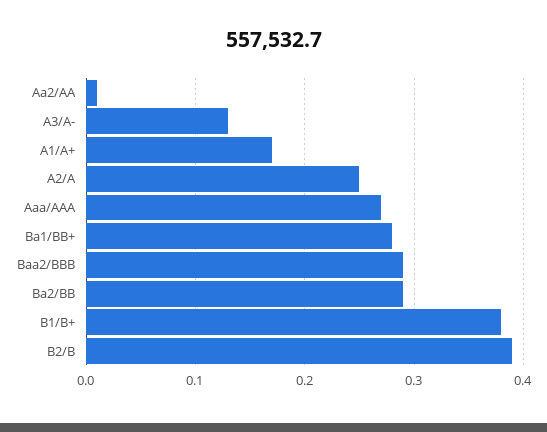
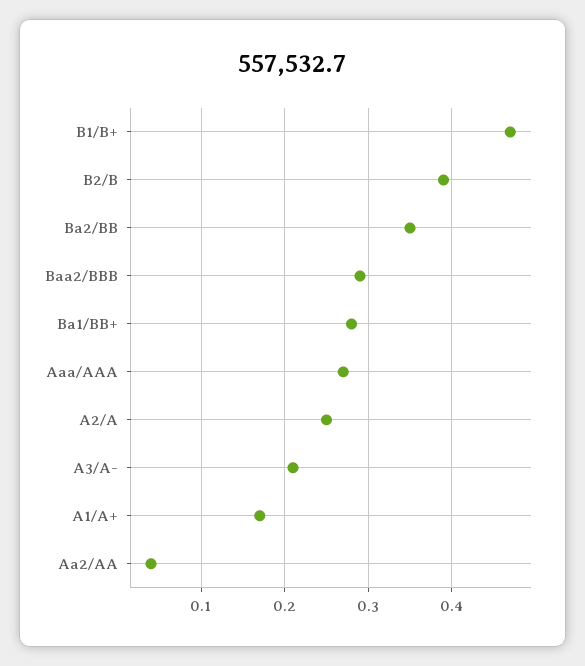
Aa2/AA: 0.01 -> 0.04
A3/A-: 0.13 -> 0.21
Ba2/BB: 0.29 -> 0.35
B1/B+: 0.38 -> 0.47

